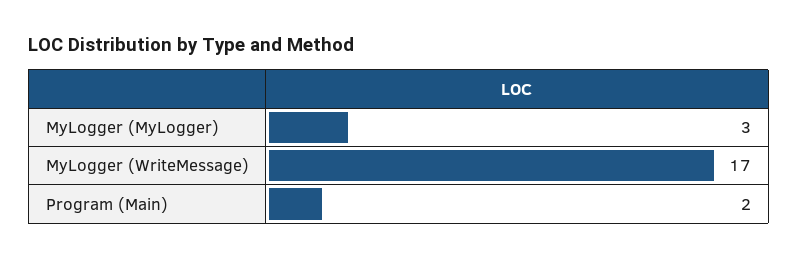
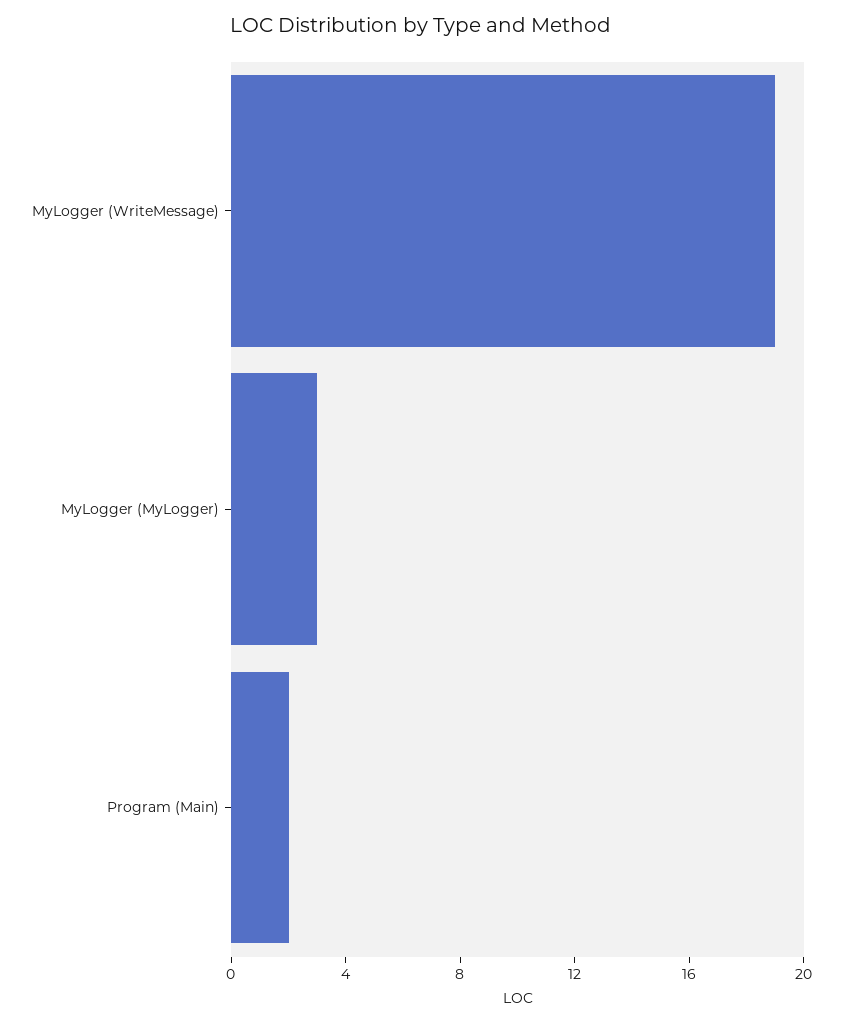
MyLogger (WriteMessage): 17 -> 19

